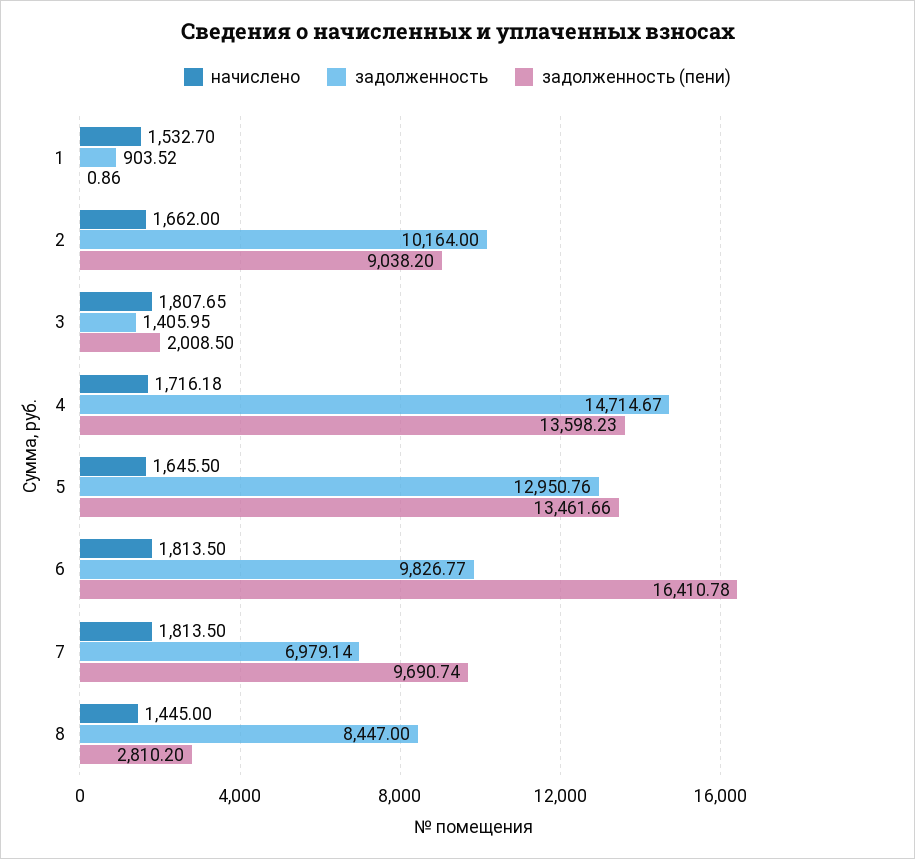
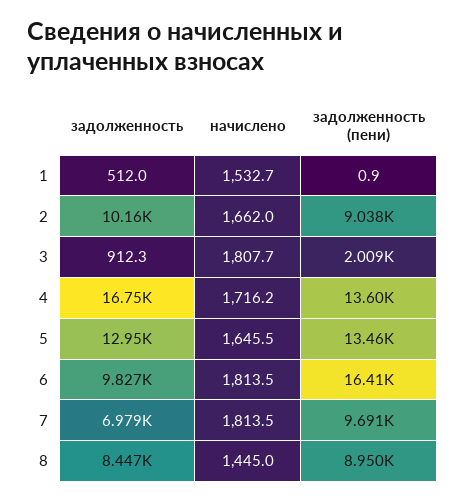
задолженность, 1: 903.52 -> 512
задолженность, 3: 1405.95 -> 912.3
задолженность, 4: 14714.67 -> 16750
задолженность (пени), 8: 2810.2 -> 8950

